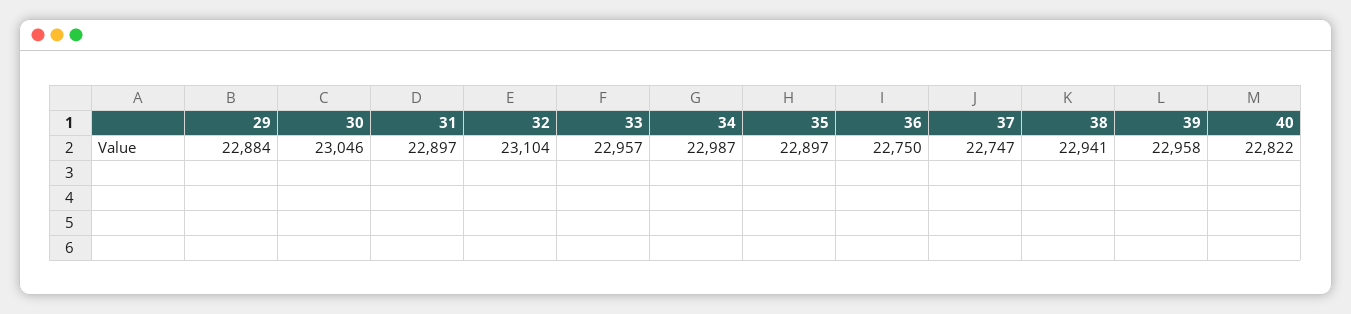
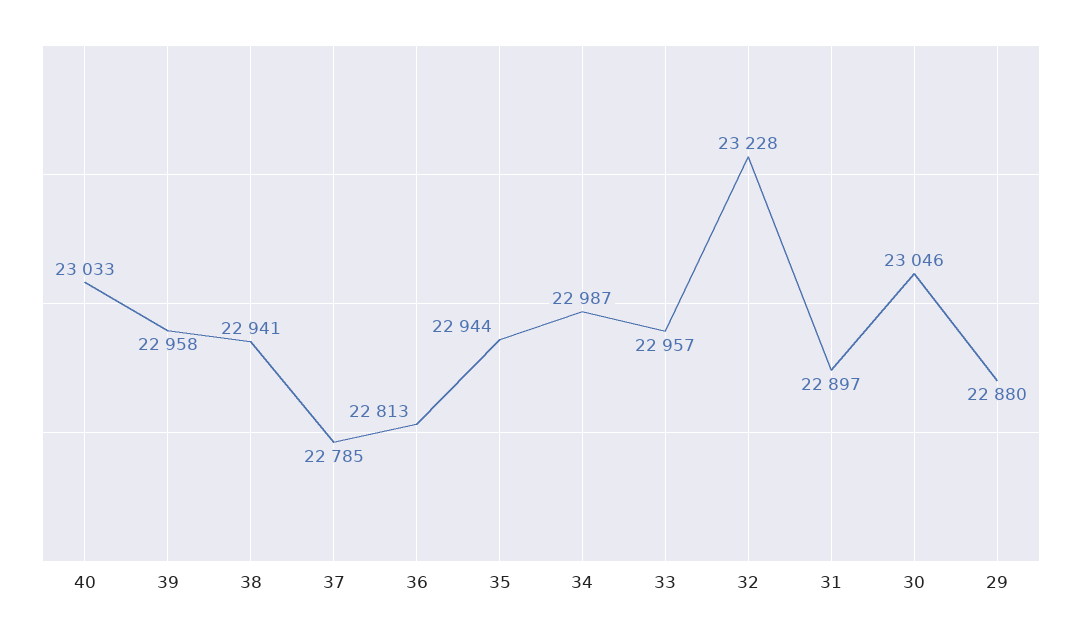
29: 22884 -> 22880
32: 23104 -> 23228
35: 22897 -> 22944
36: 22750 -> 22813
37: 22747 -> 22785
40: 22822 -> 23033

